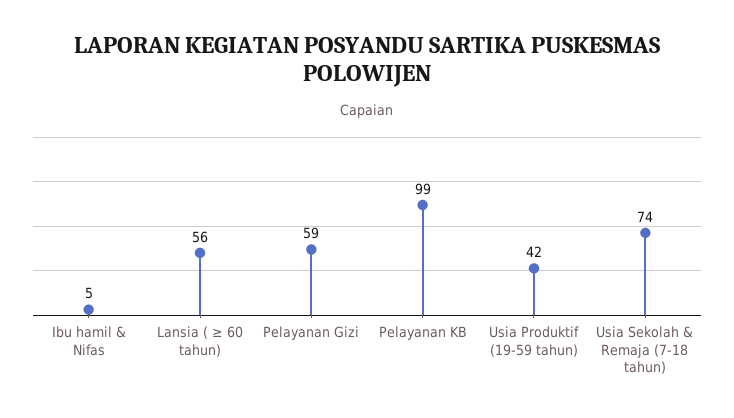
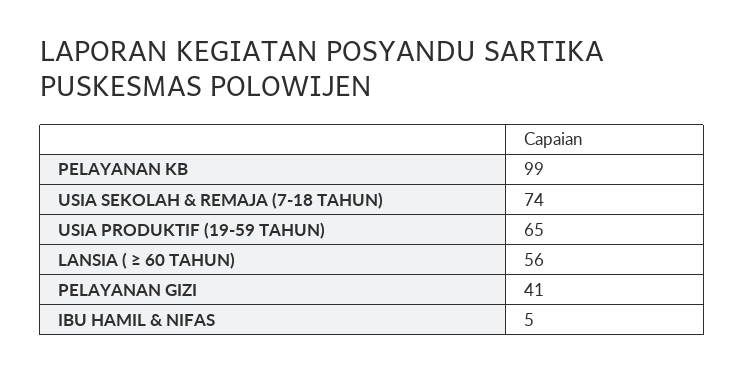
Pelayanan Gizi: 59 -> 41
Usia Produktif (19-59 tahun): 42 -> 65

